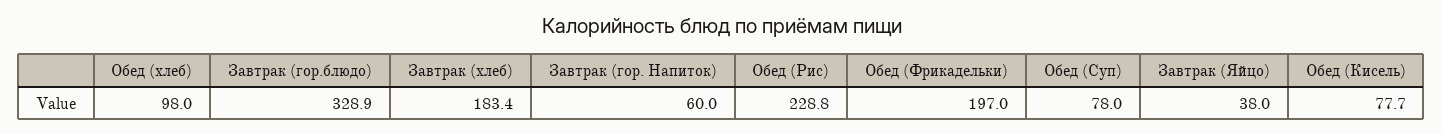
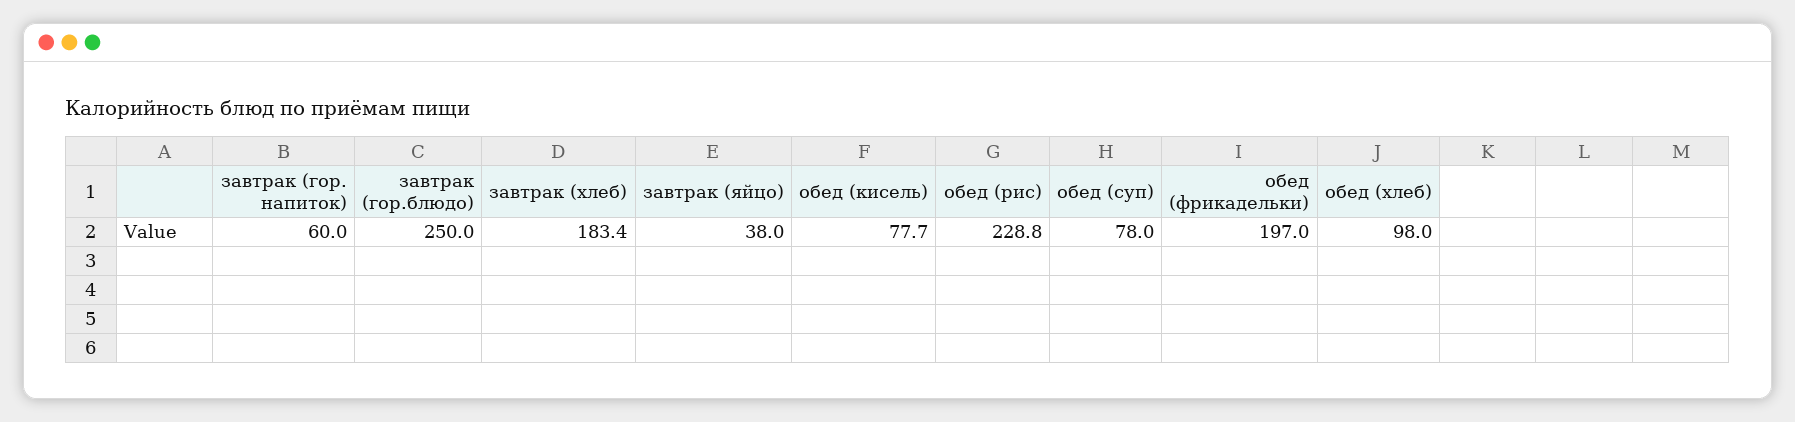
Завтрак (гор.блюдо): 328.9 -> 250

